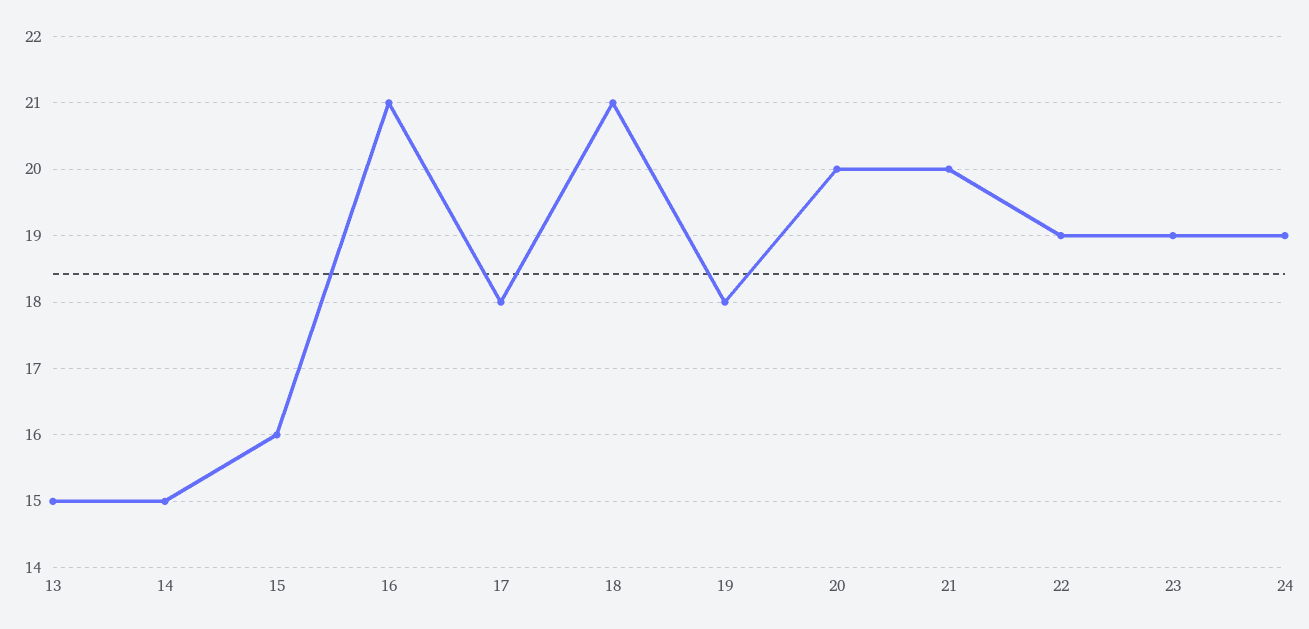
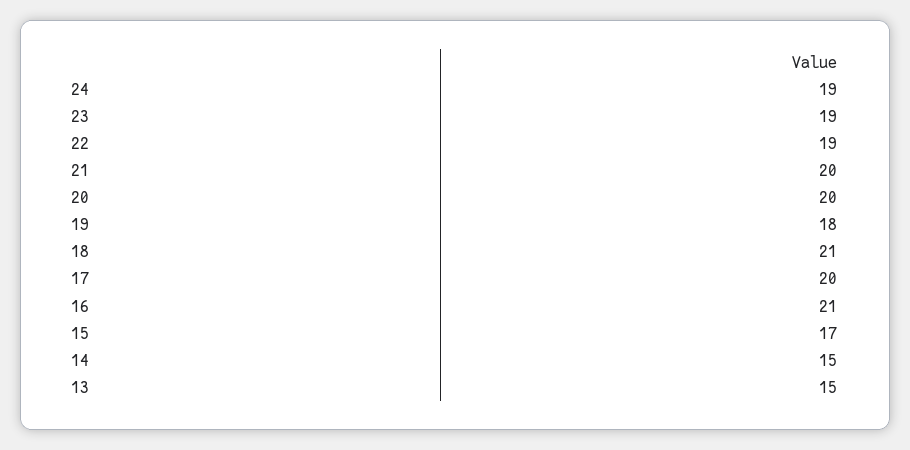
15: 16 -> 17
17: 18 -> 20

